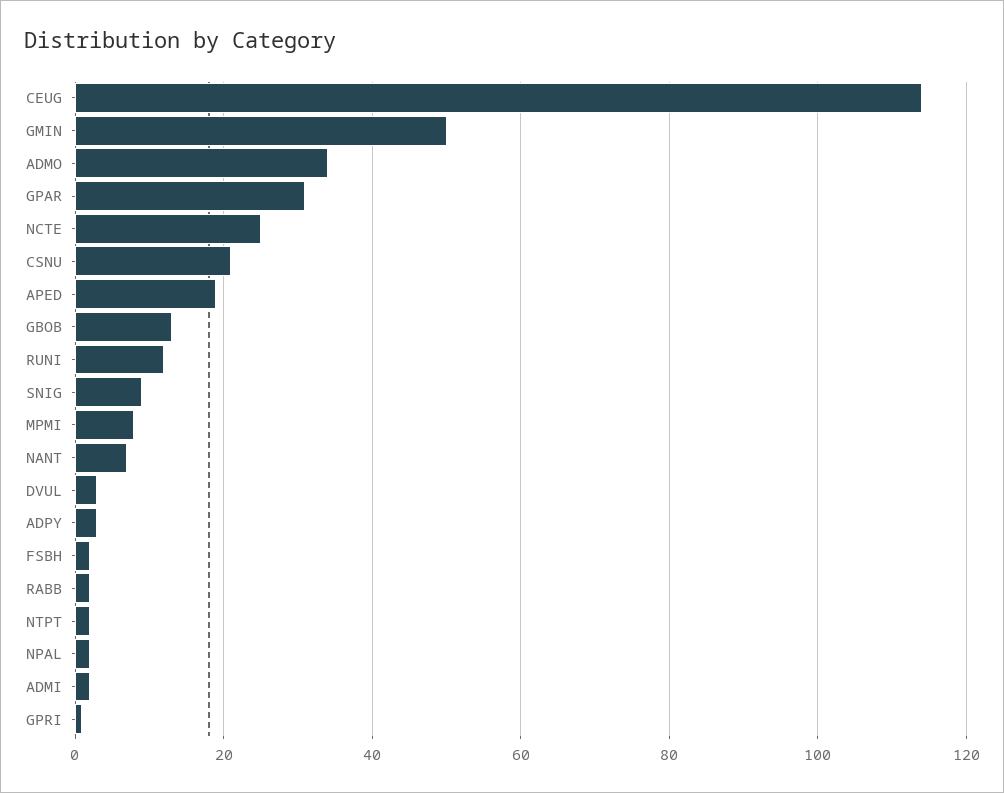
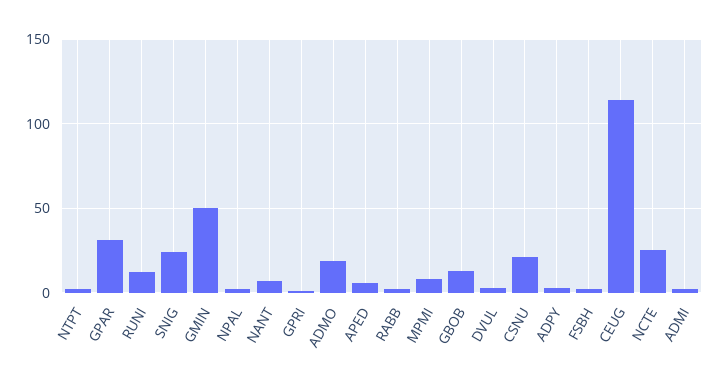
ADMO: 35 -> 20
APED: 20 -> 5
SNIG: 10 -> 25

